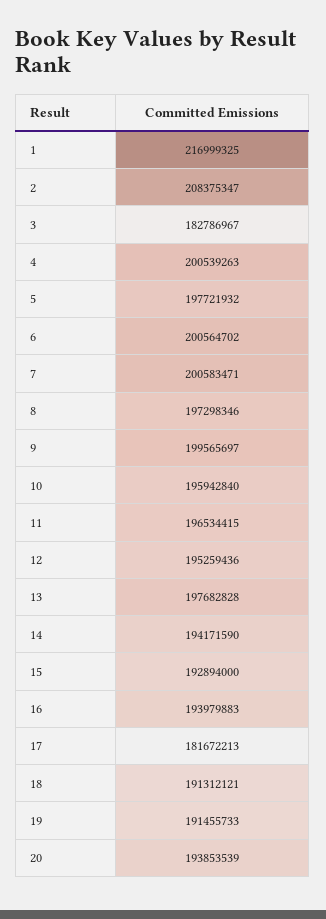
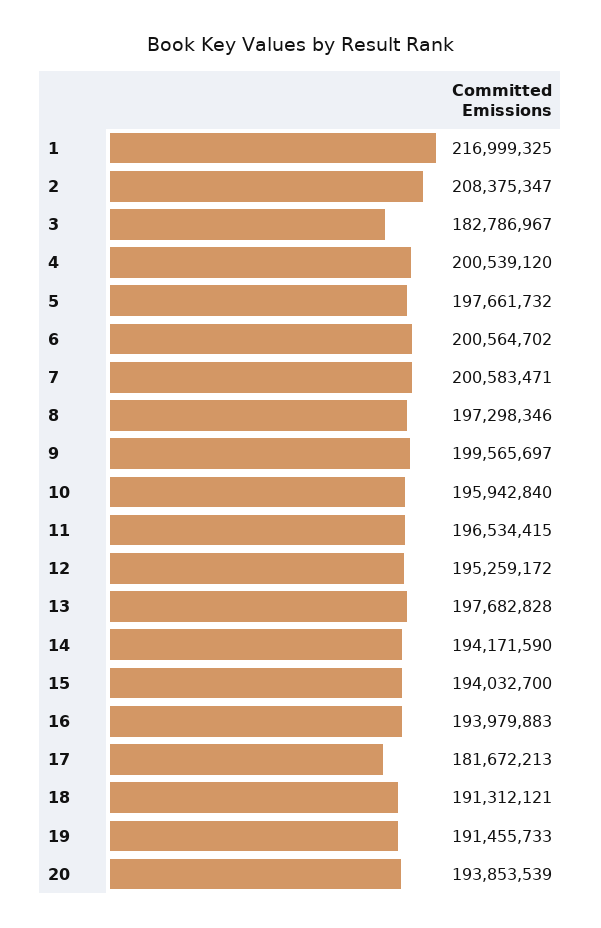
4: 200539263 -> 200539120
5: 197721932 -> 197661732
12: 195259436 -> 195259172
15: 192894000 -> 194032700

